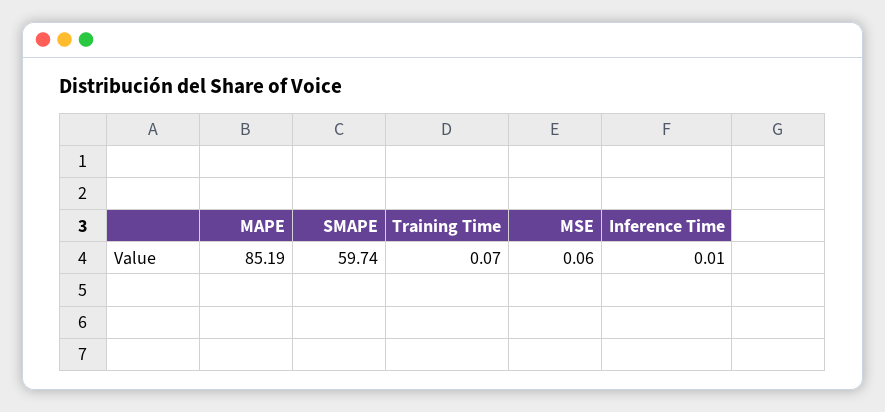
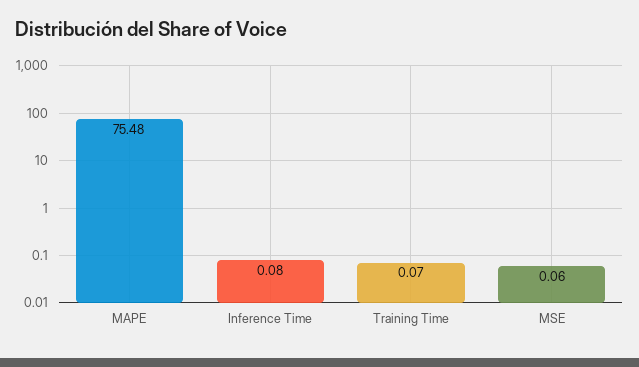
MAPE: 85.19 -> 75.48
SMAPE: 59.74 -> none
Inference Time: 0.01 -> 0.08

